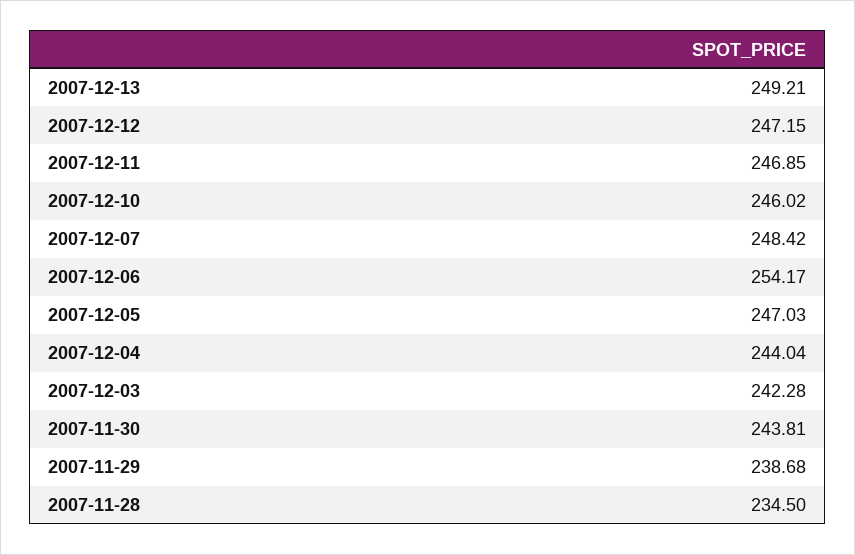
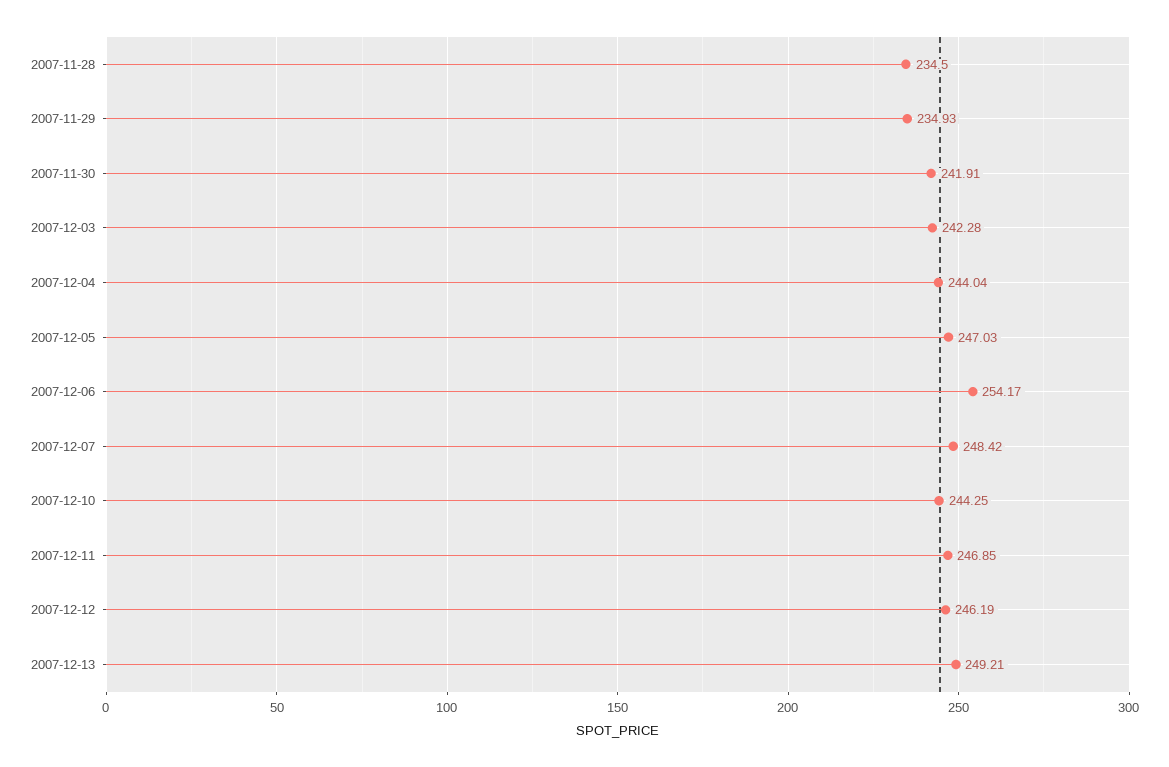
2007-12-12: 247.15 -> 246.19
2007-12-10: 246.02 -> 244.25
2007-11-30: 243.81 -> 241.91
2007-11-29: 238.68 -> 234.93

